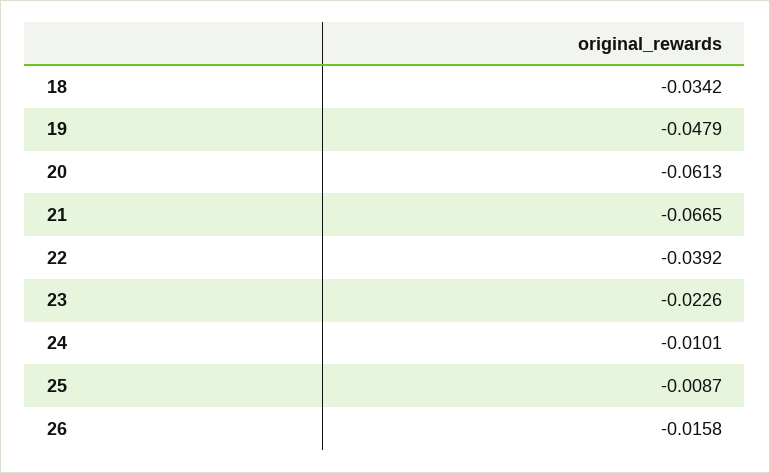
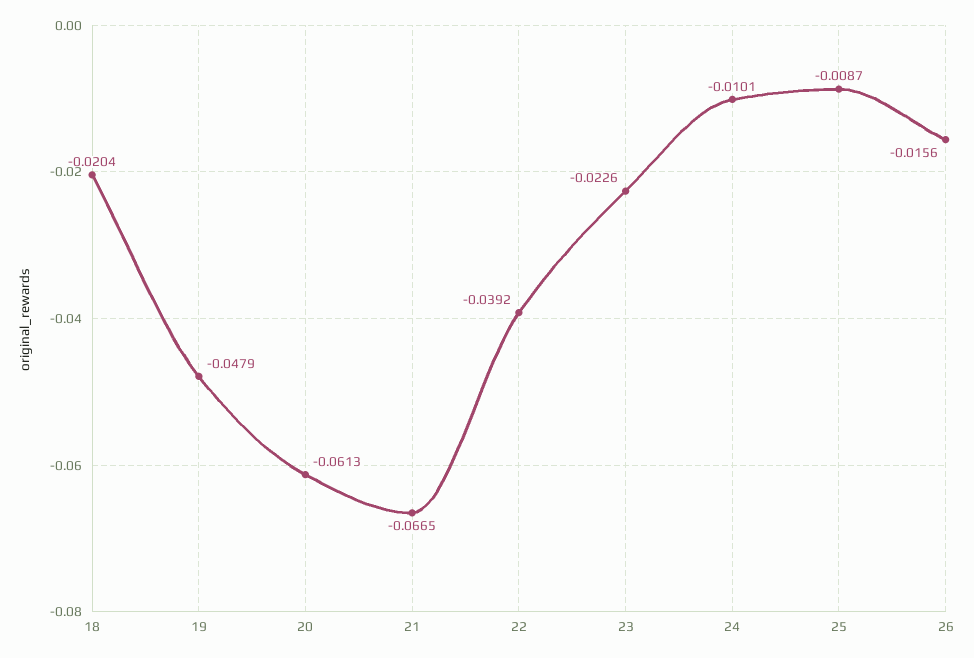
18: -0.0342 -> -0.0204
26: -0.0158 -> -0.0156

